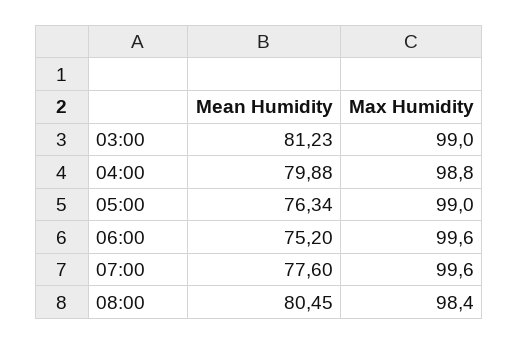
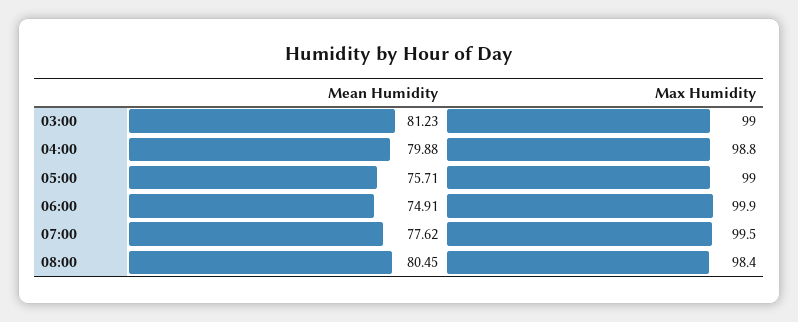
Mean Humidity, 05:00: 76.34 -> 75.71
Mean Humidity, 06:00: 75.2 -> 74.91
Max Humidity, 06:00: 99.6 -> 99.9
Mean Humidity, 07:00: 77.6 -> 77.62
Max Humidity, 07:00: 99.6 -> 99.5

